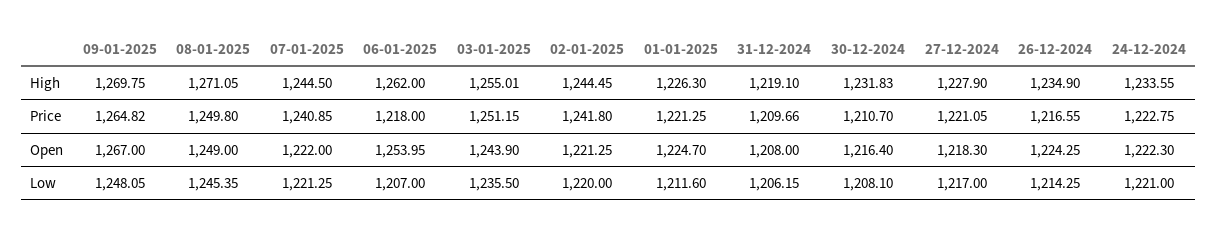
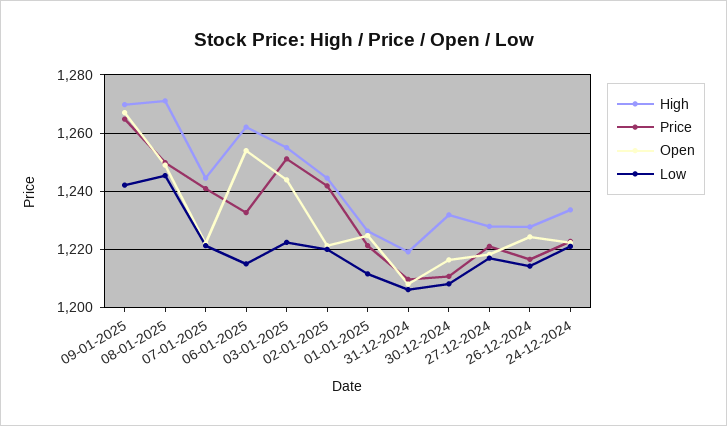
High, 26-12-2024: 1234.9 -> 1227.5
Price, 06-01-2025: 1218 -> 1232.5
Low, 09-01-2025: 1248.05 -> 1242.5
Low, 06-01-2025: 1207 -> 1215
Low, 03-01-2025: 1235.5 -> 1222.5

